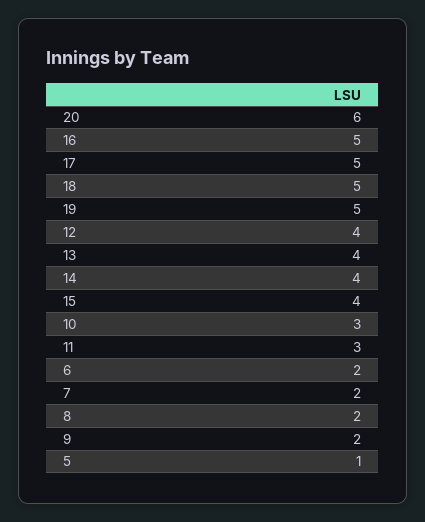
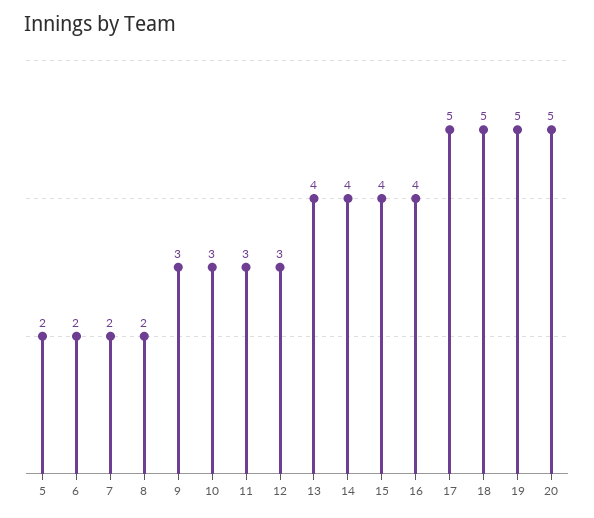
20: 6 -> 5
16: 5 -> 4
12: 4 -> 3
9: 2 -> 3
5: 1 -> 2

